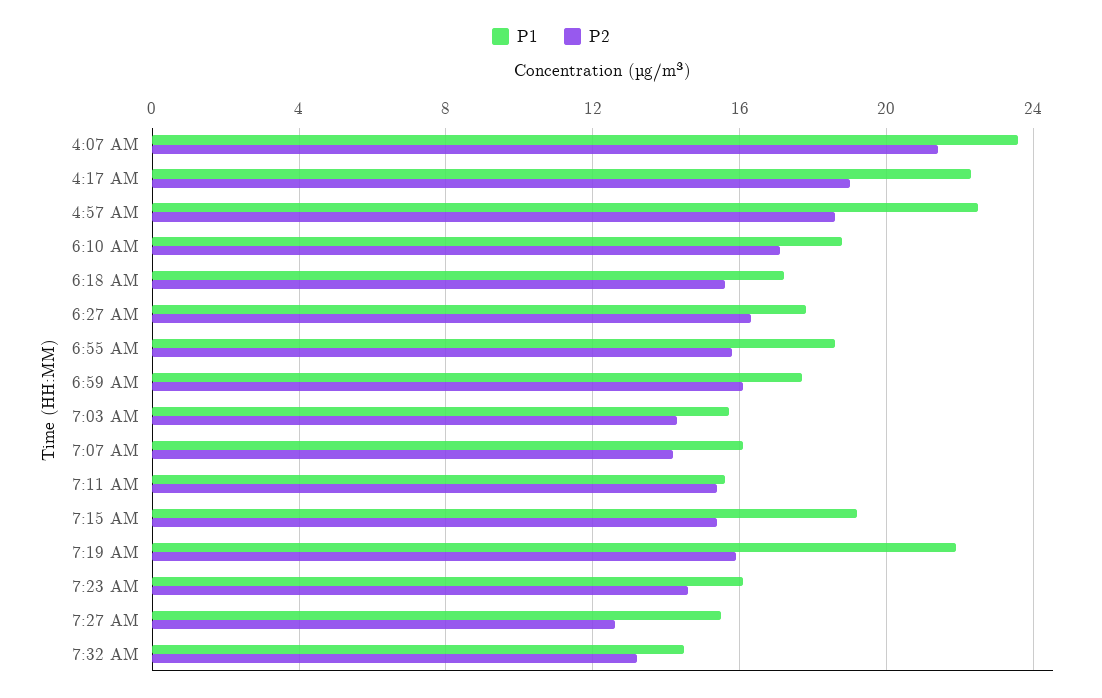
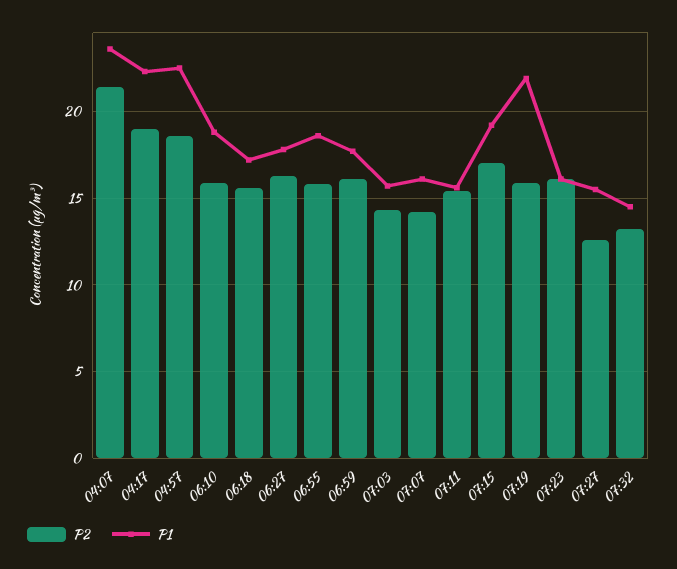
P2, 6:10 AM: 17 -> 16
P2, 7:15 AM: 15.5 -> 17
P2, 7:23 AM: 14.5 -> 16

